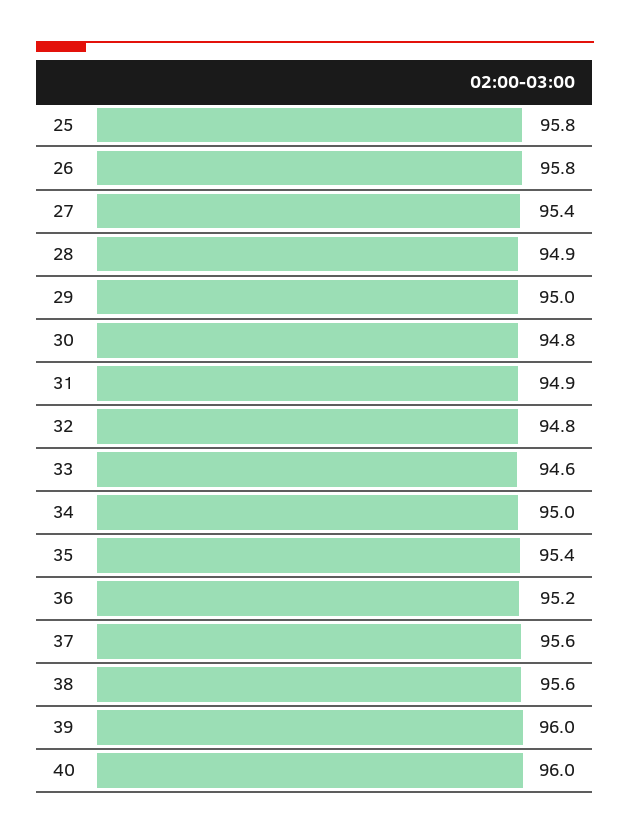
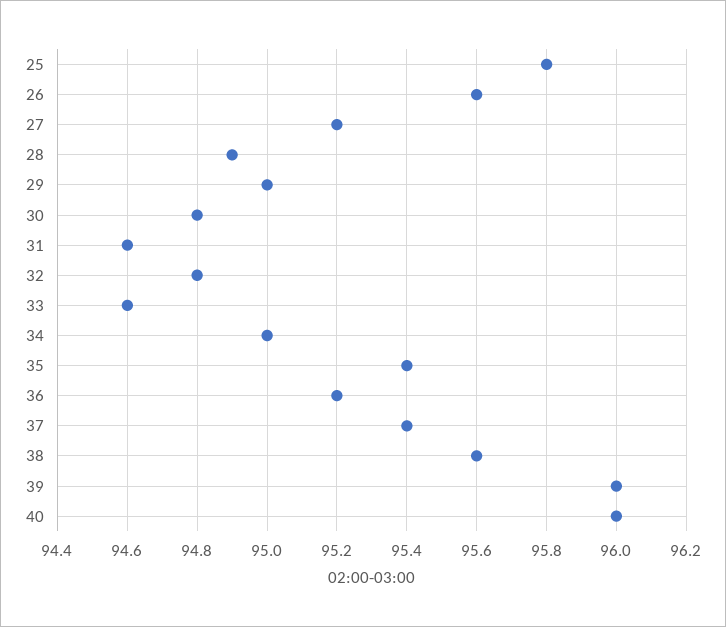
26: 95.8 -> 95.6
27: 95.4 -> 95.2
31: 94.9 -> 94.6
37: 95.6 -> 95.4

